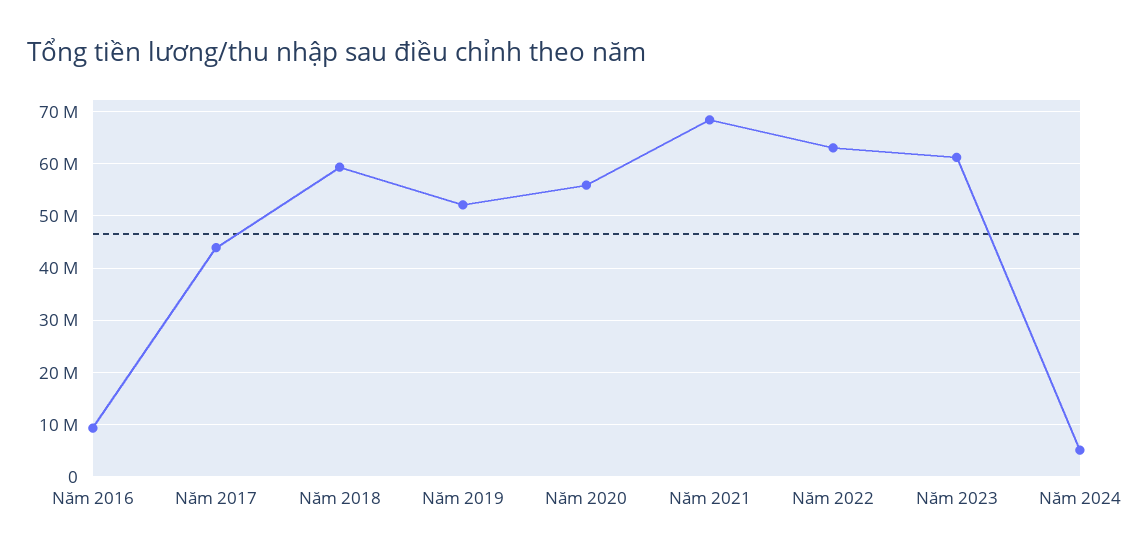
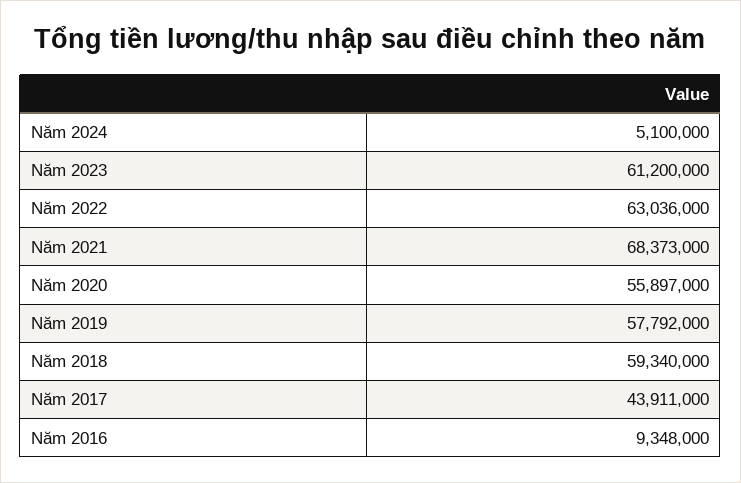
Năm 2019: 52000000 -> 57792000

